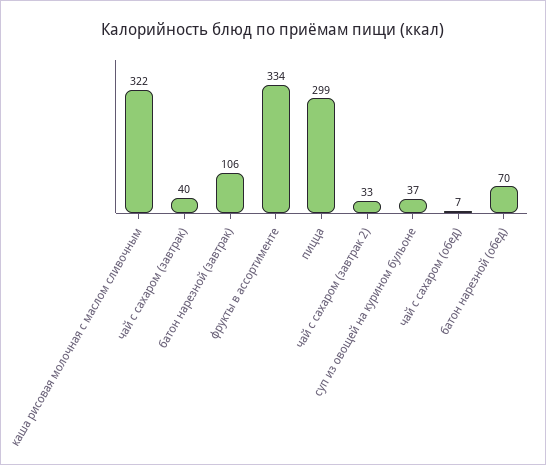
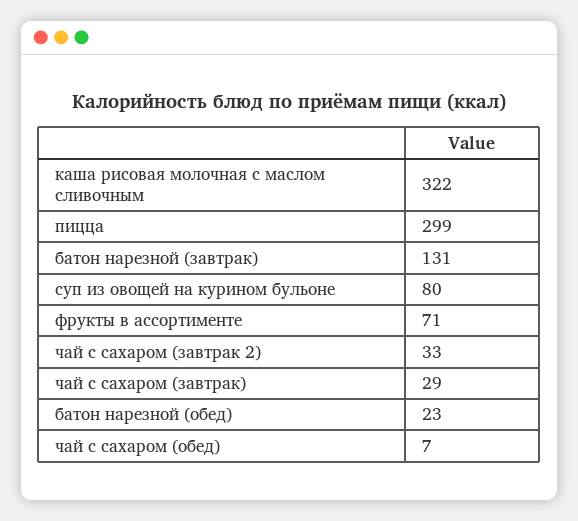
чай с сахаром (завтрак): 40 -> 29
батон нарезной (завтрак): 106 -> 131
фрукты в ассортименте: 334 -> 71
суп из овощей на курином бульоне: 37 -> 80
батон нарезной (обед): 70 -> 23

